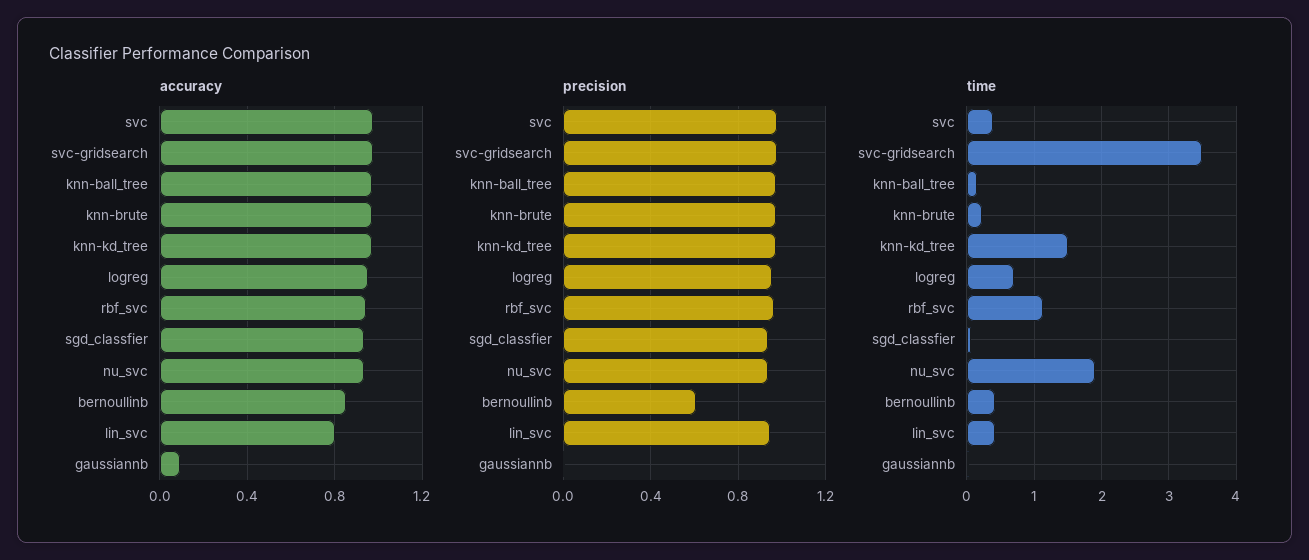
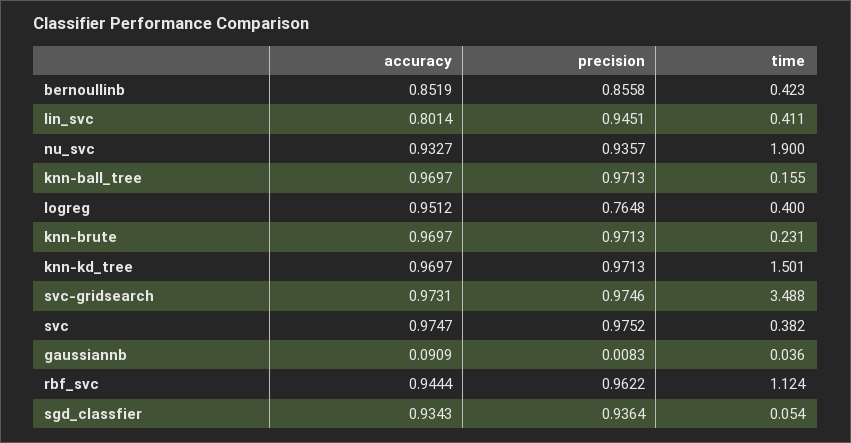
precision, logreg: 0.95 -> 0.7648
precision, bernoullinb: 0.6 -> 0.8558
time, logreg: 0.7 -> 0.4

